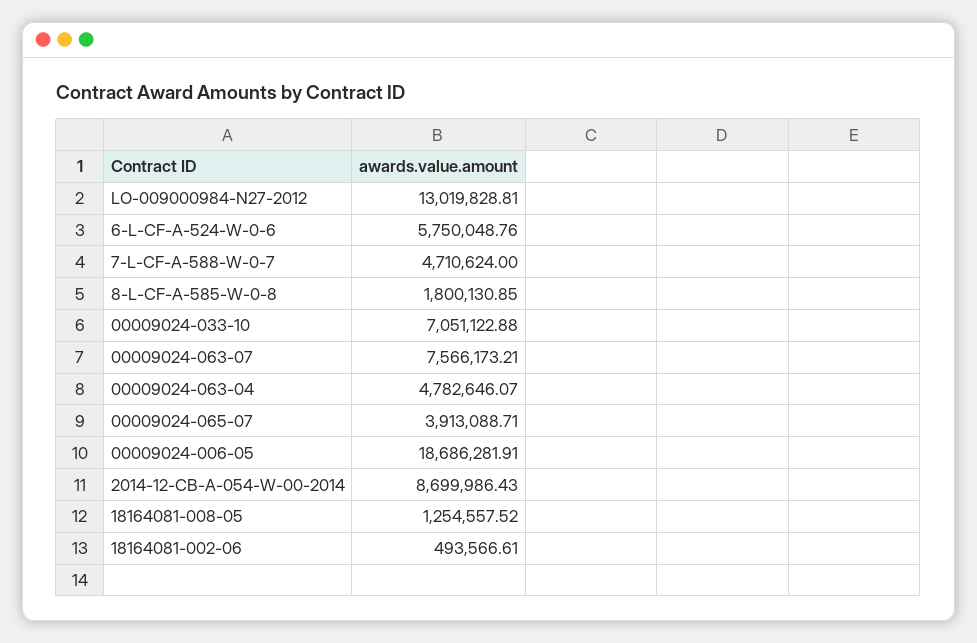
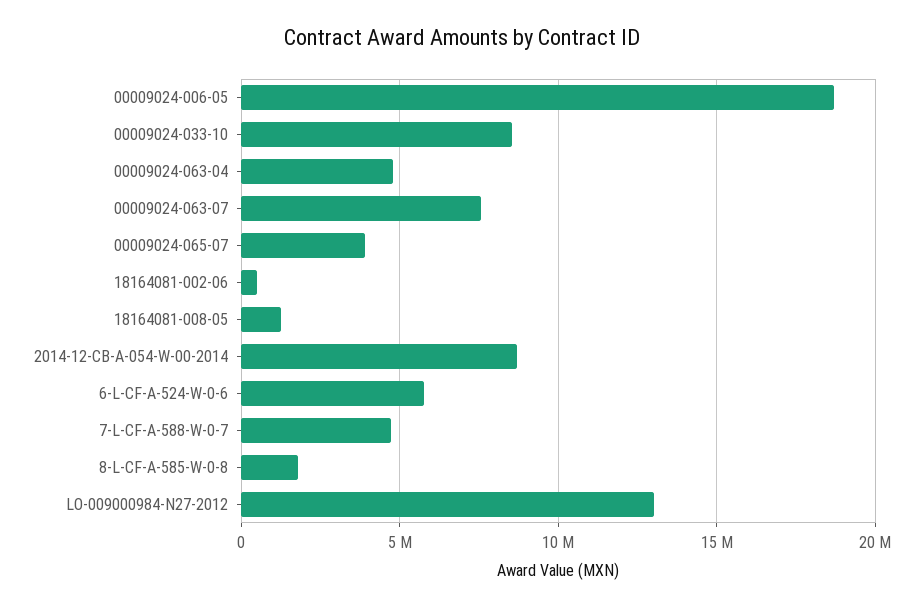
00009024-033-10: 7051122.88 -> 8500000

